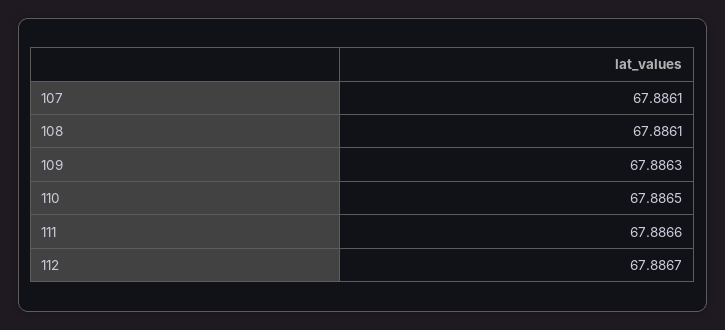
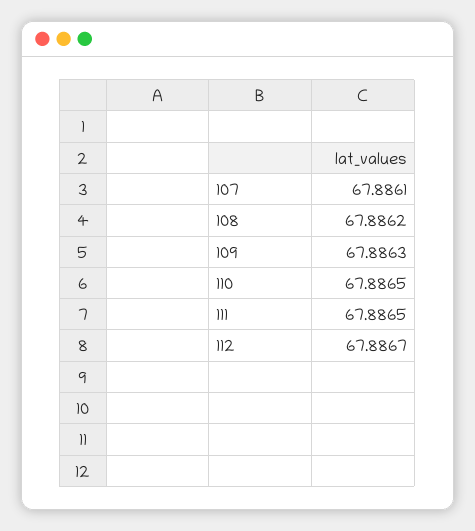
108: 67.8861 -> 67.8862
111: 67.8866 -> 67.8865

